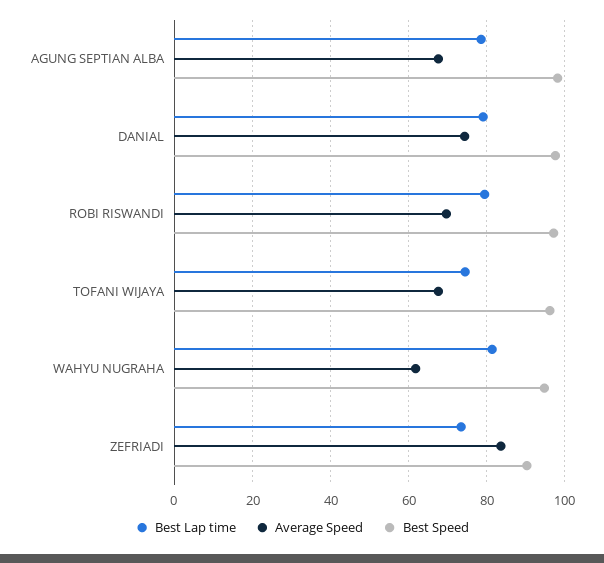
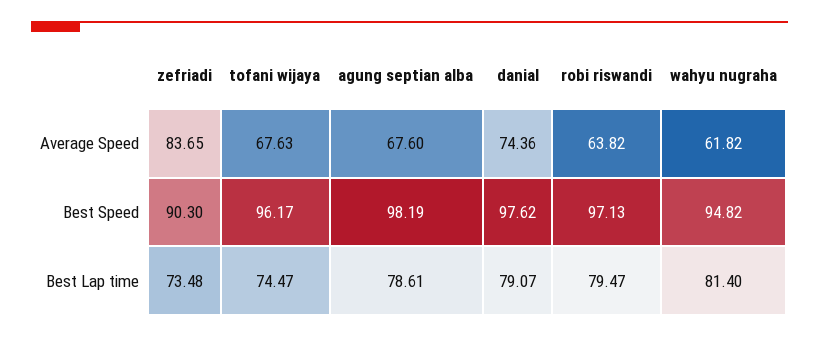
Average Speed, ROBI RISWANDI: 70 -> 63.82

